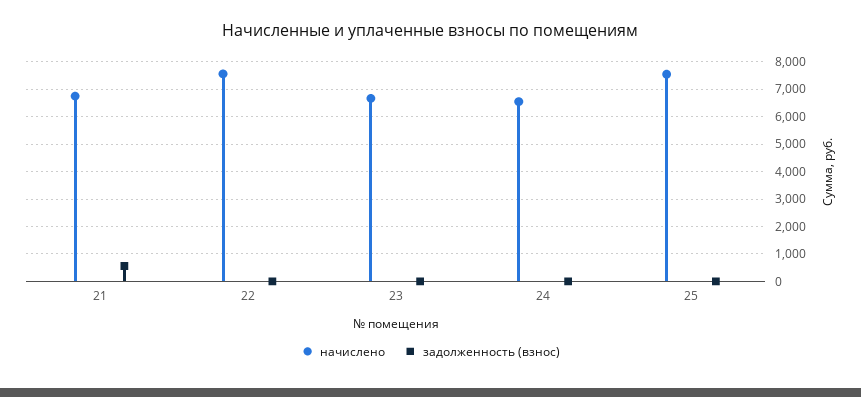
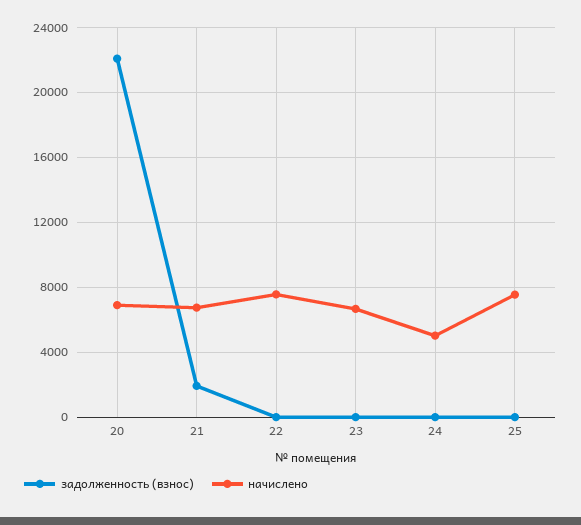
задолженность (взнос), 21: 500 -> 2000
начислено, 24: 6500 -> 5000
задолженность (взнос), 20: none -> 22000
начислено, 20: none -> 7000

